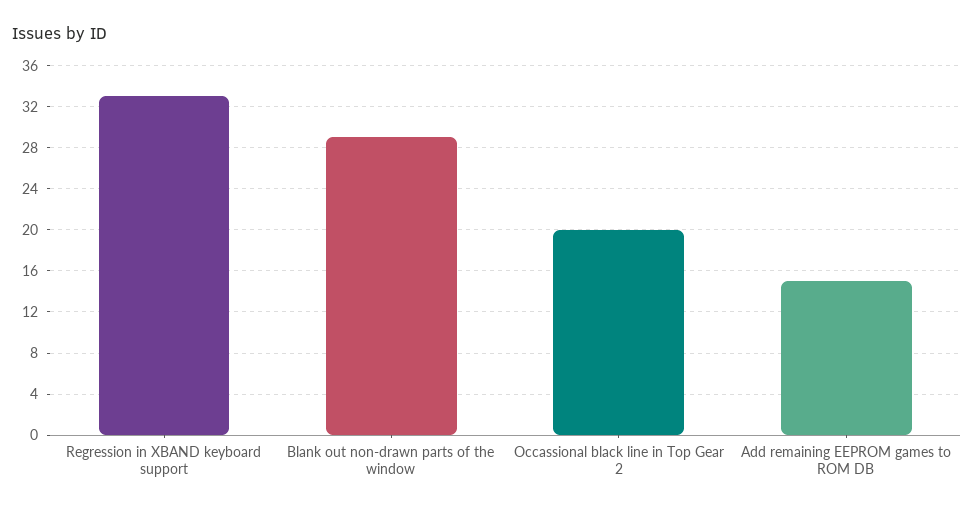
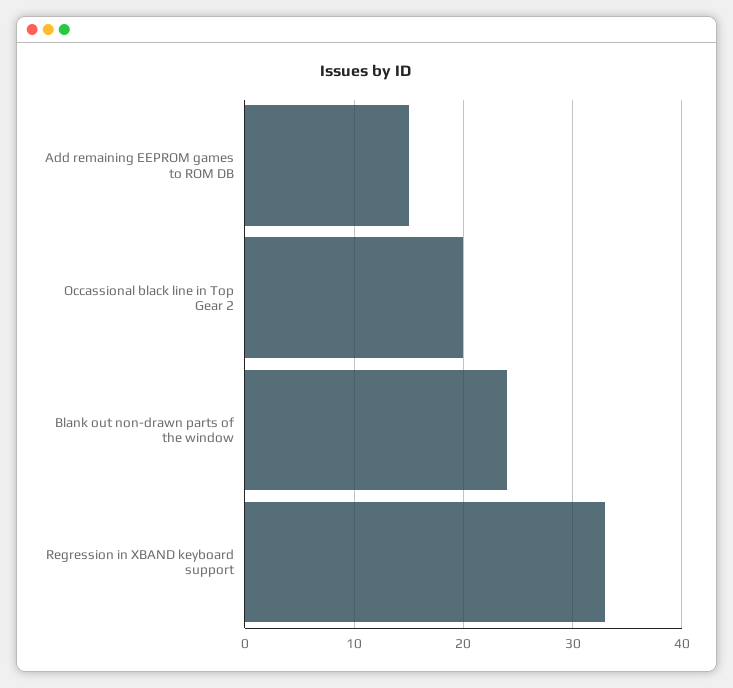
Blank out non-drawn parts of the window: 29 -> 24

